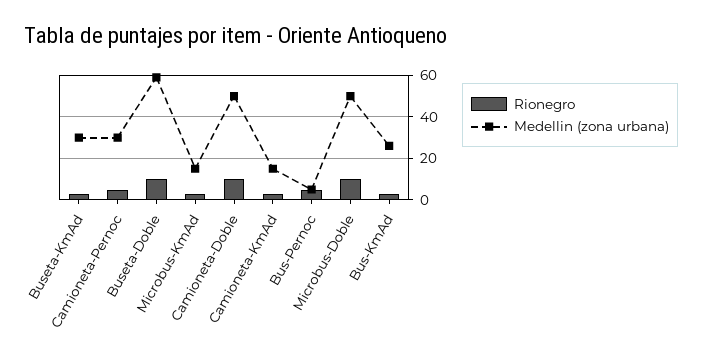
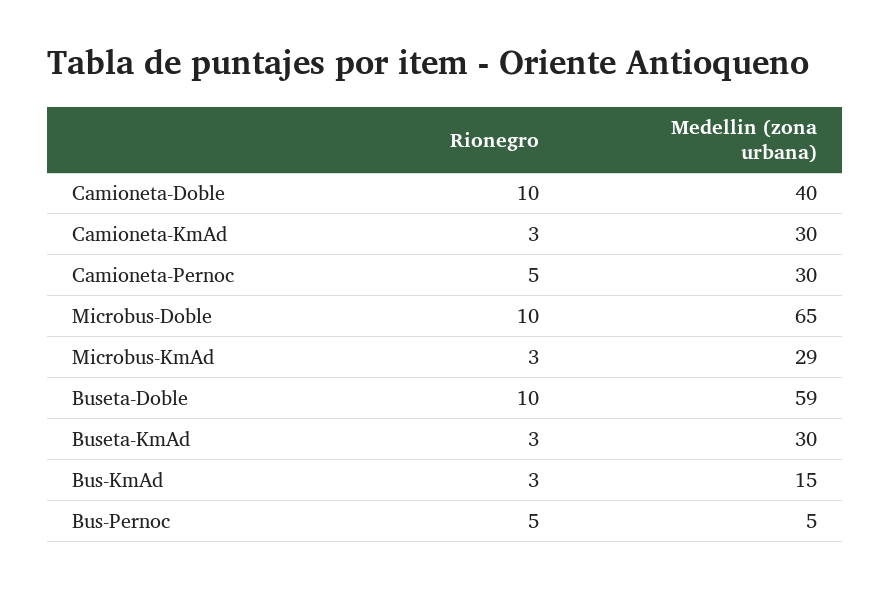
Medellin (zona urbana), Microbus-KmAd: 15 -> 29
Medellin (zona urbana), Camioneta-Doble: 50 -> 40
Medellin (zona urbana), Camioneta-KmAd: 15 -> 30
Medellin (zona urbana), Microbus-Doble: 50 -> 65
Medellin (zona urbana), Bus-KmAd: 25 -> 15

